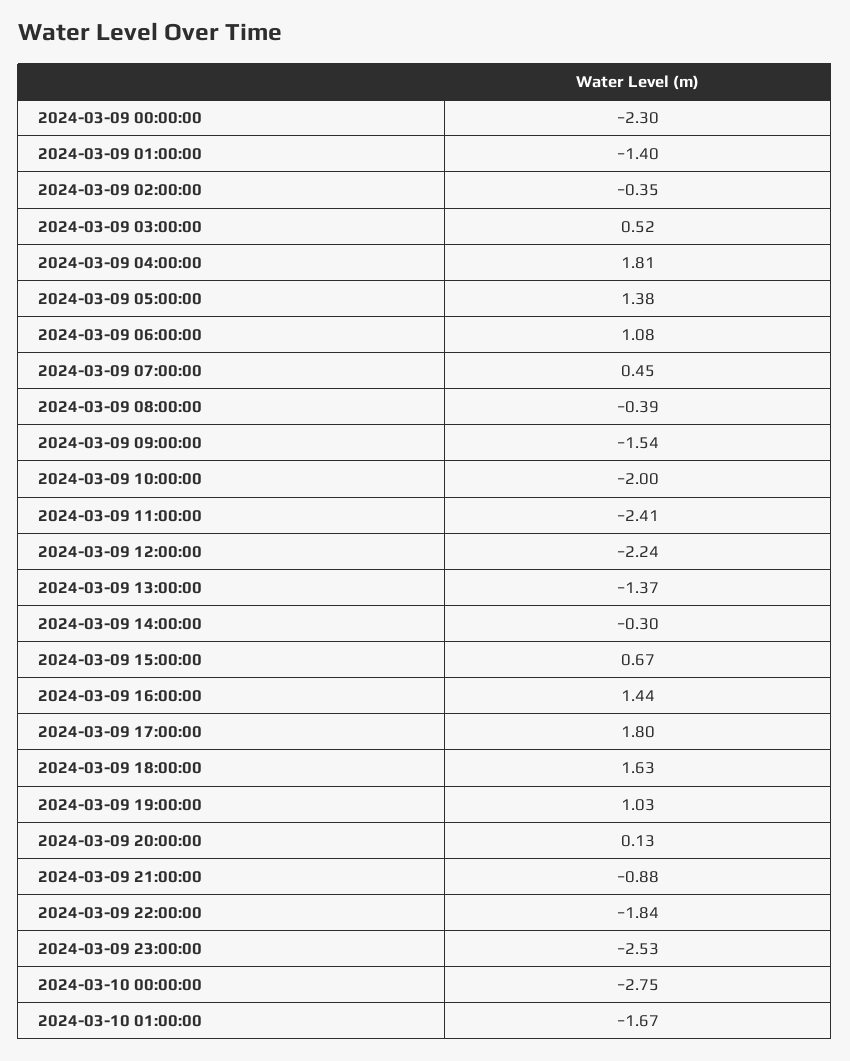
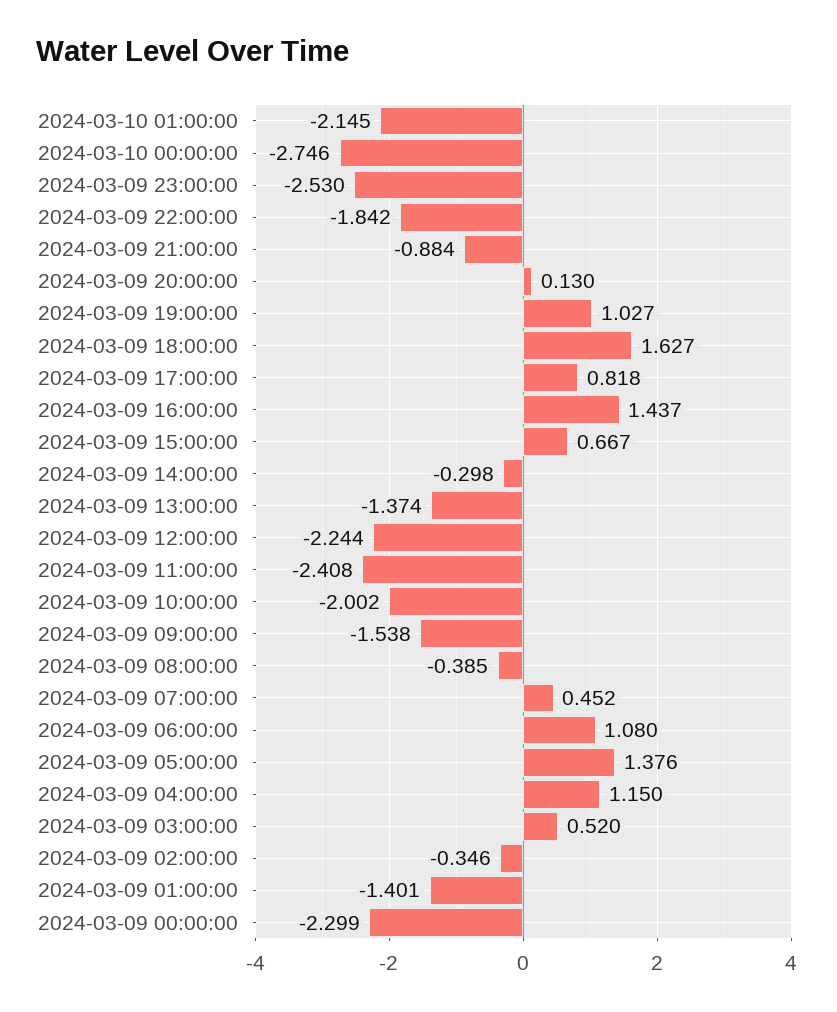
2024-03-09 04:00:00: 1.81 -> 1.15
2024-03-09 17:00:00: 1.8 -> 0.818
2024-03-10 01:00:00: -1.67 -> -2.145

